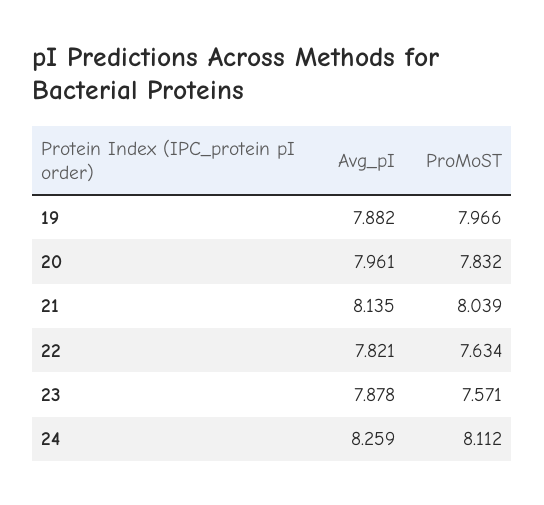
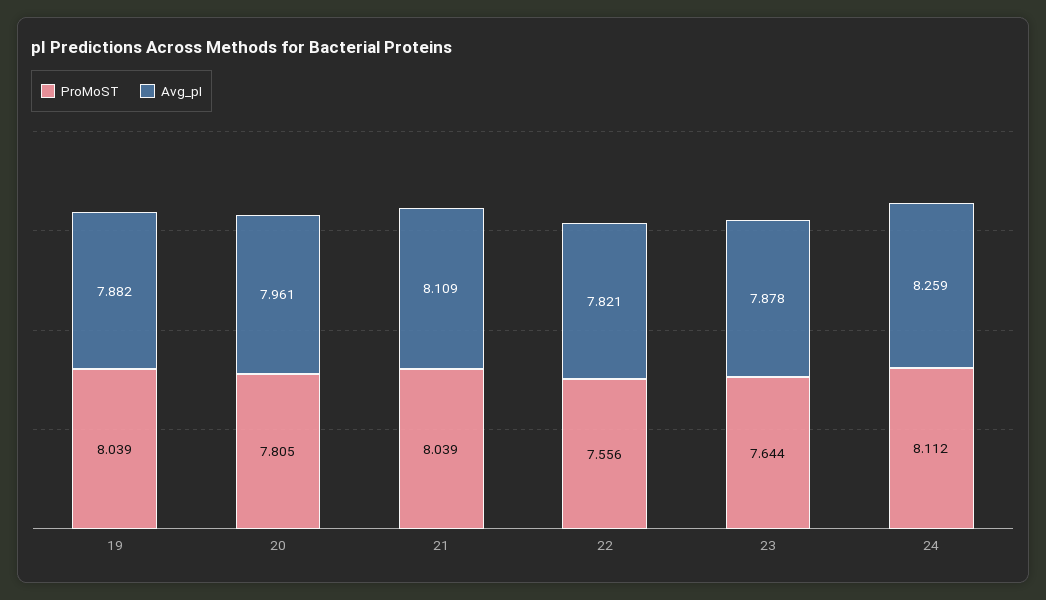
ProMoST, 19: 7.966 -> 8.039
ProMoST, 20: 7.832 -> 7.805
Avg_pI, 21: 8.135 -> 8.109
ProMoST, 22: 7.634 -> 7.556
ProMoST, 23: 7.571 -> 7.644

